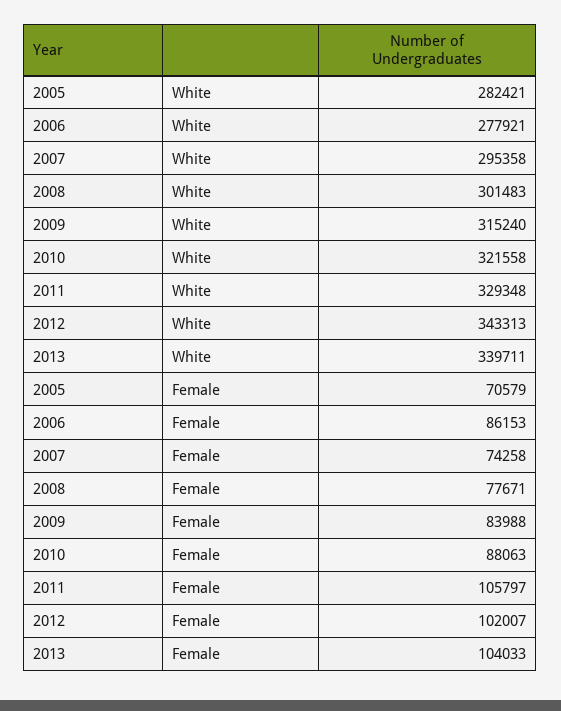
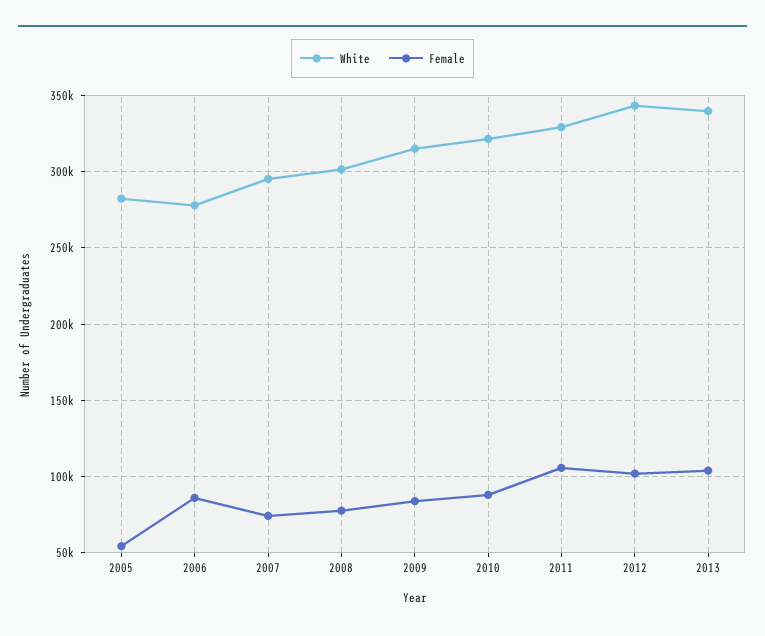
Female, 2005: 70579 -> 55000

